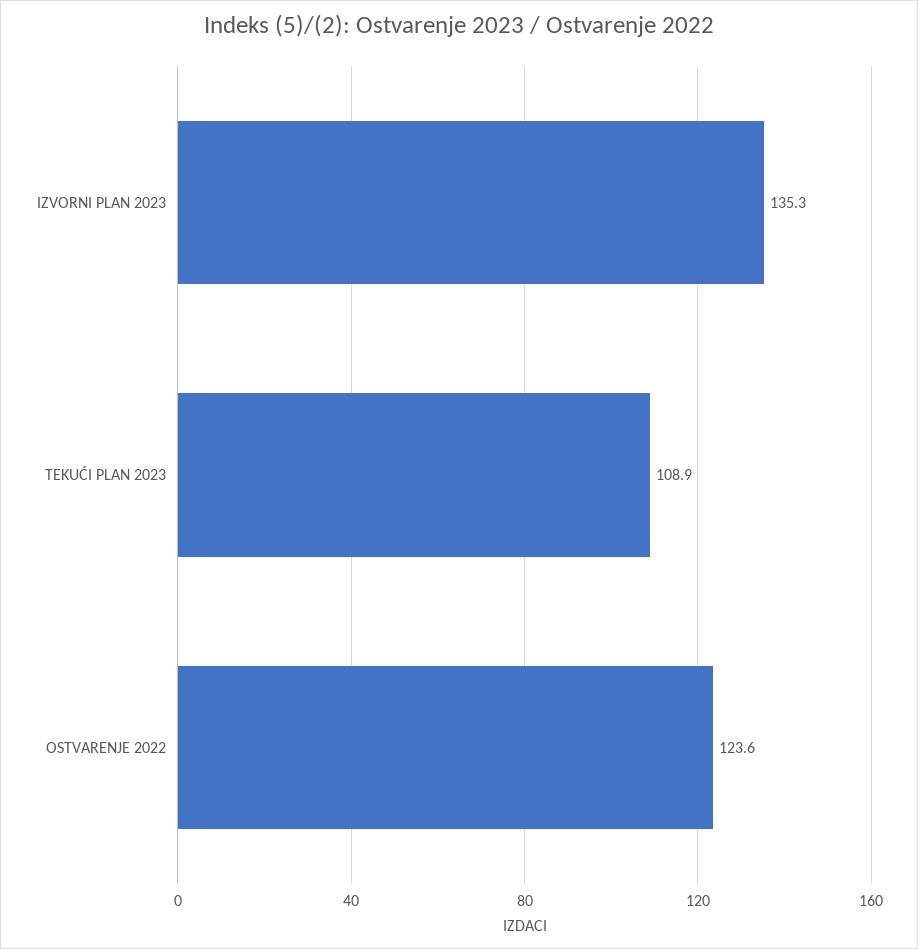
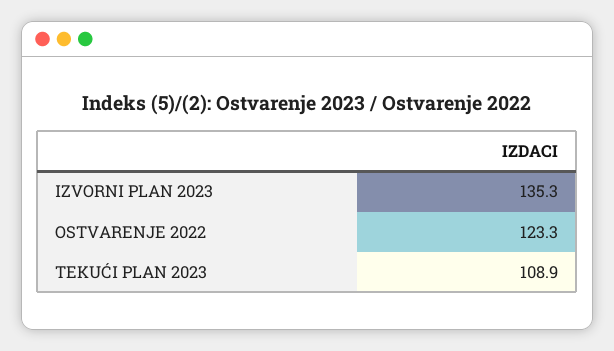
OSTVARENJE 2022: 123.6 -> 123.3

